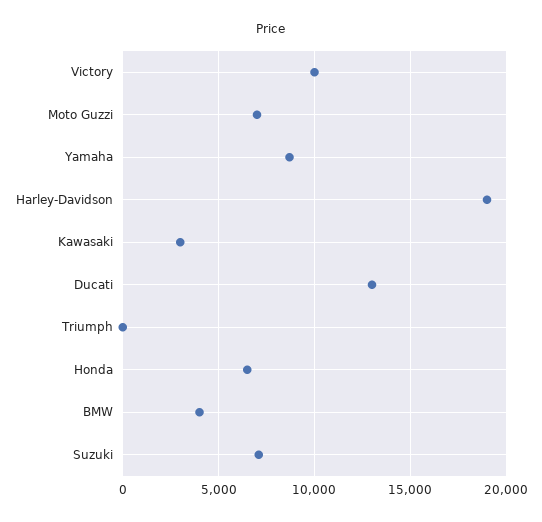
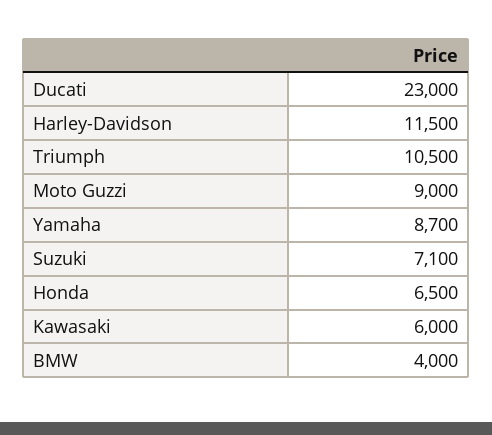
Victory: 10000 -> none
Moto Guzzi: 7000 -> 9000
Harley-Davidson: 19000 -> 11500
Kawasaki: 3000 -> 6000
Ducati: 13000 -> 23000
Triumph: 0 -> 10500

